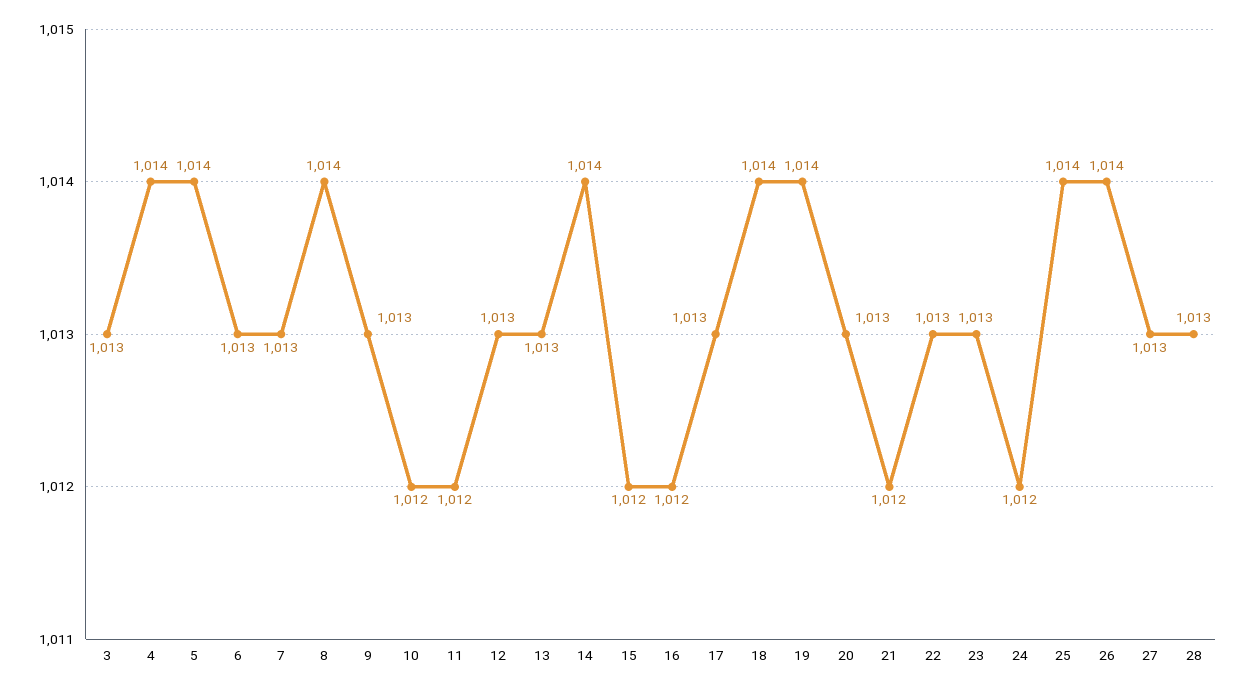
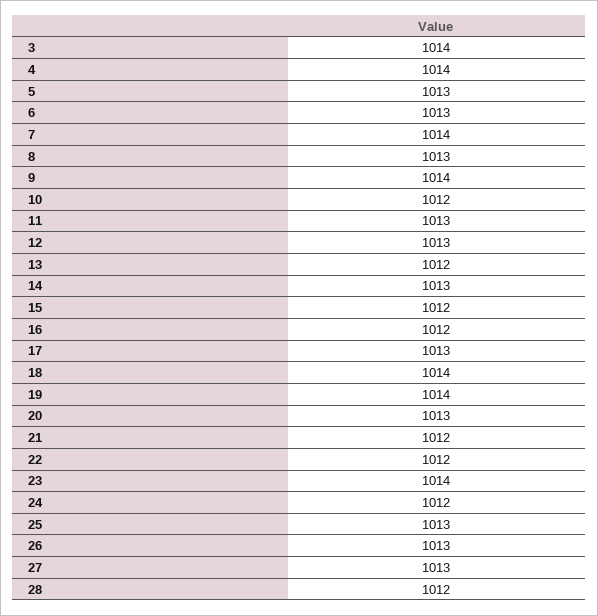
3: 1013 -> 1014
5: 1014 -> 1013
7: 1013 -> 1014
8: 1014 -> 1013
9: 1013 -> 1014
11: 1012 -> 1013
13: 1013 -> 1012
14: 1014 -> 1013
22: 1013 -> 1012
23: 1013 -> 1014
25: 1014 -> 1013
26: 1014 -> 1013
28: 1013 -> 1012

